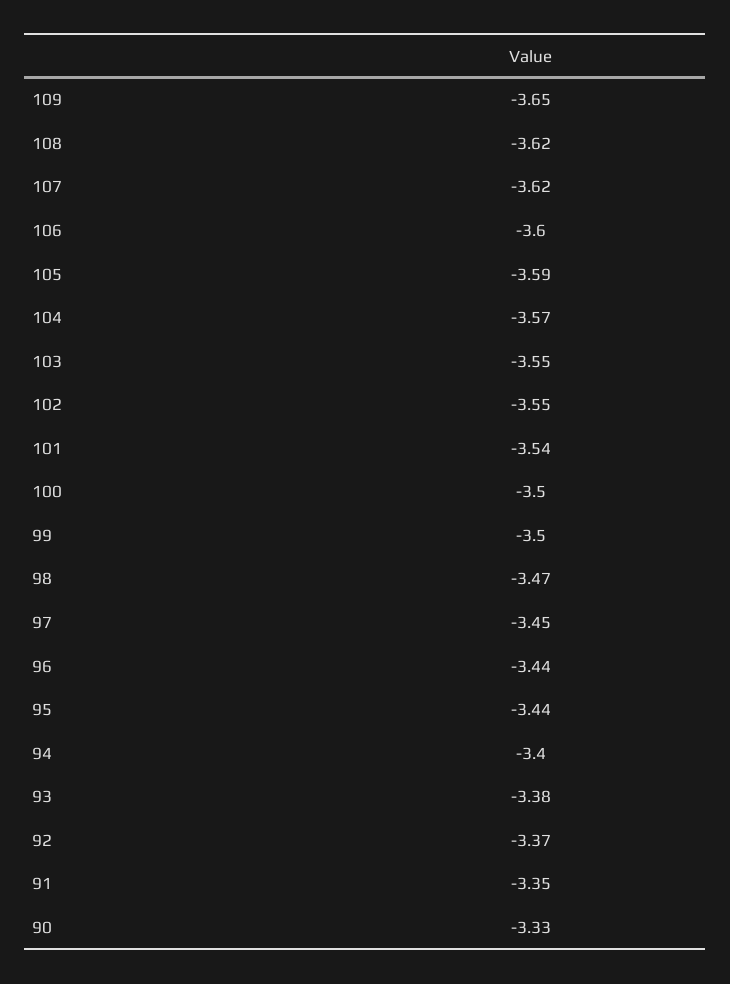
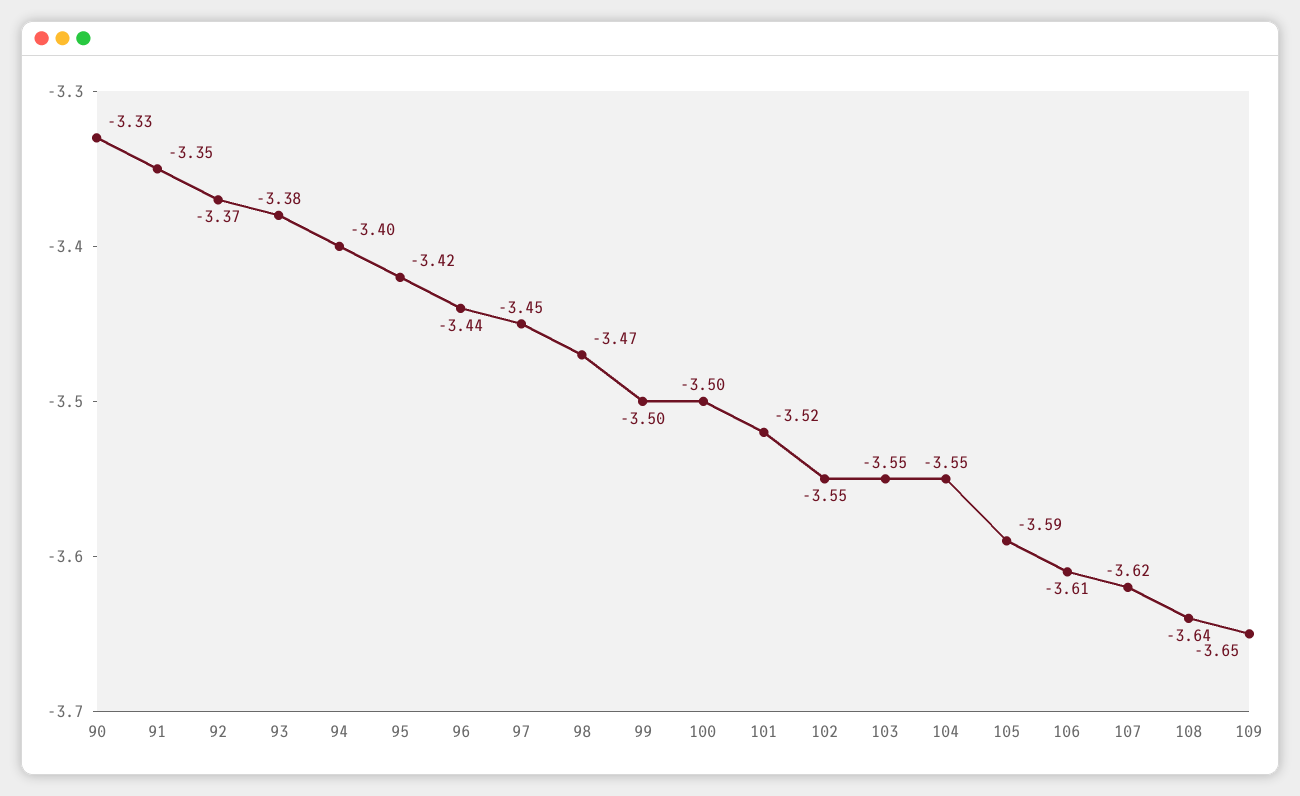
108: -3.62 -> -3.64
106: -3.6 -> -3.61
104: -3.57 -> -3.55
101: -3.54 -> -3.52
95: -3.44 -> -3.42

